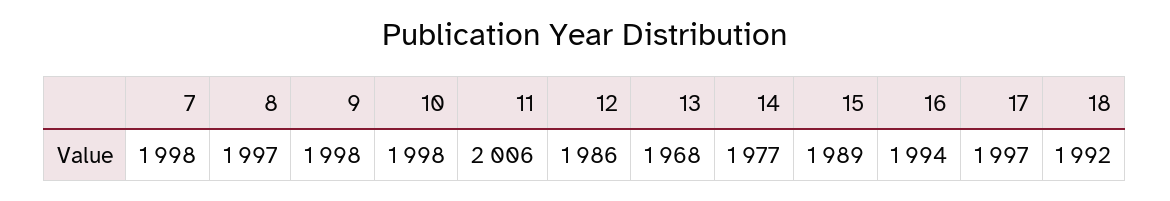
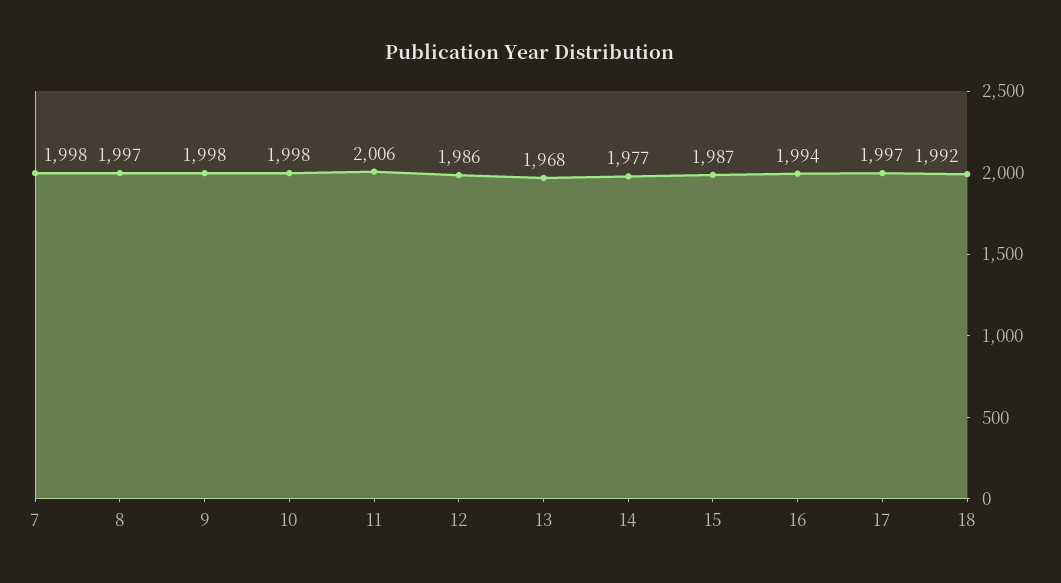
15: 1989 -> 1987

